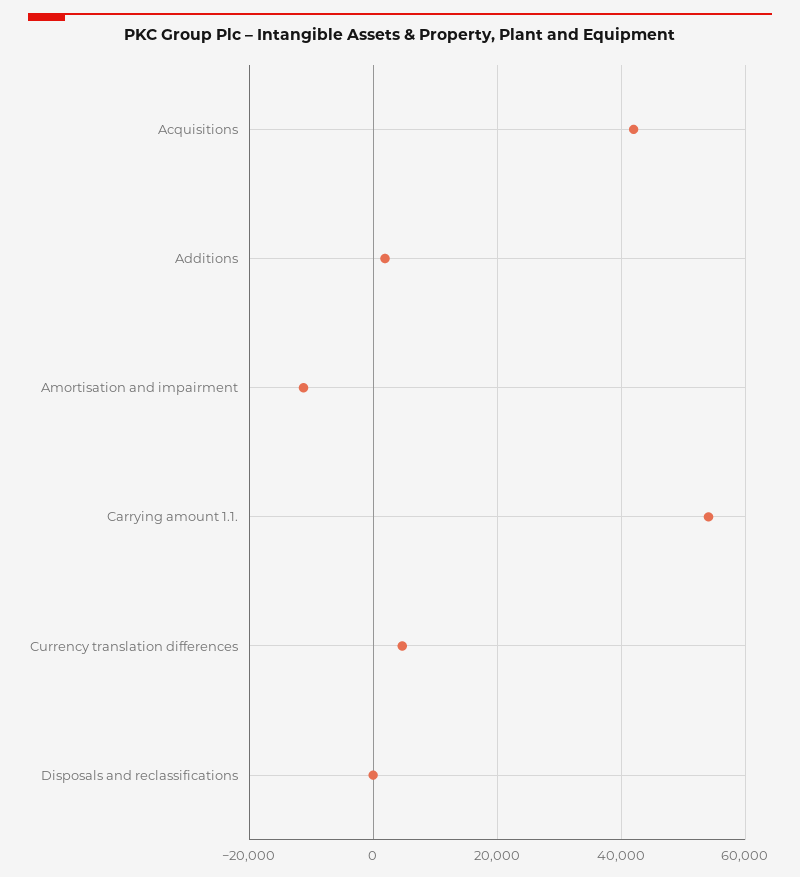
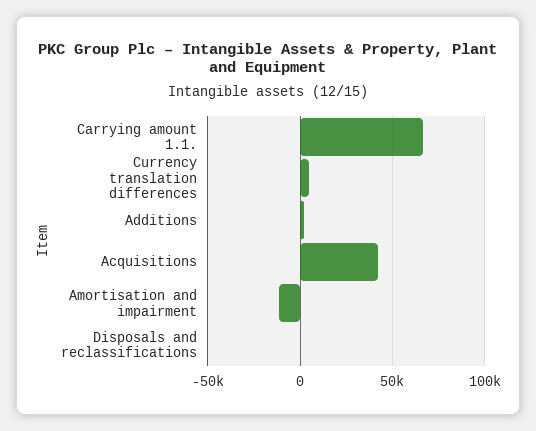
Carrying amount 1.1.: 54000 -> 65000

